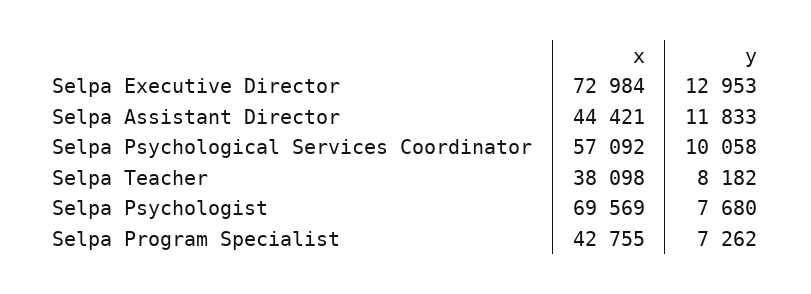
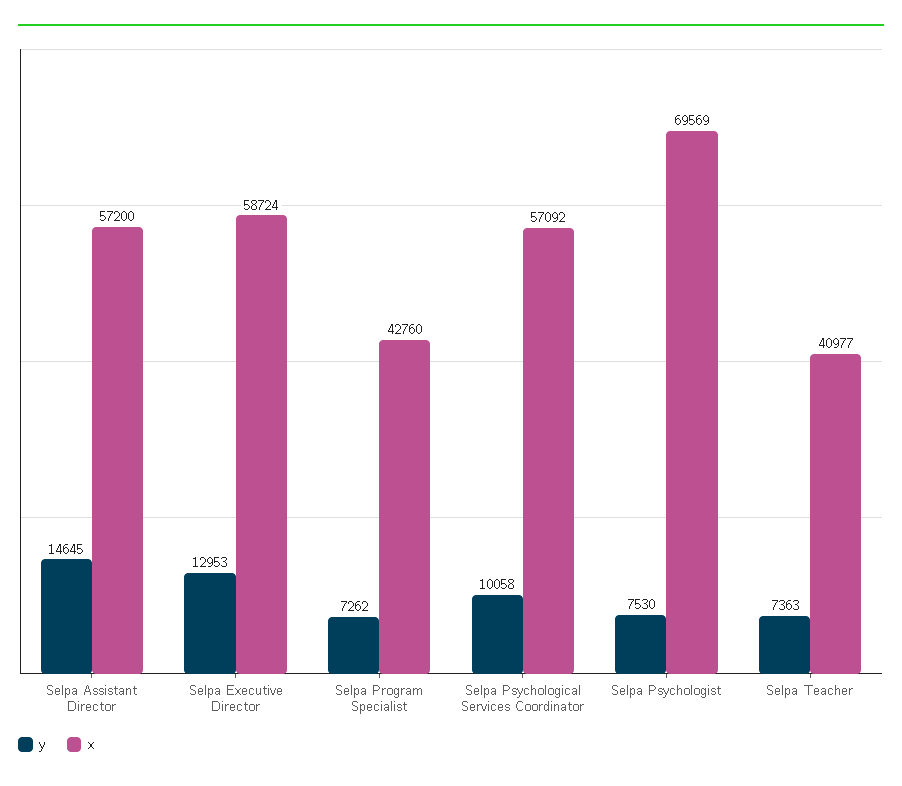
x, Selpa Executive Director: 72984 -> 58724
x, Selpa Assistant Director: 44421 -> 57200
y, Selpa Assistant Director: 11833 -> 14645
x, Selpa Teacher: 38098 -> 40977
y, Selpa Teacher: 8182 -> 7363
y, Selpa Psychologist: 7680 -> 7530
x, Selpa Program Specialist: 42755 -> 42760

